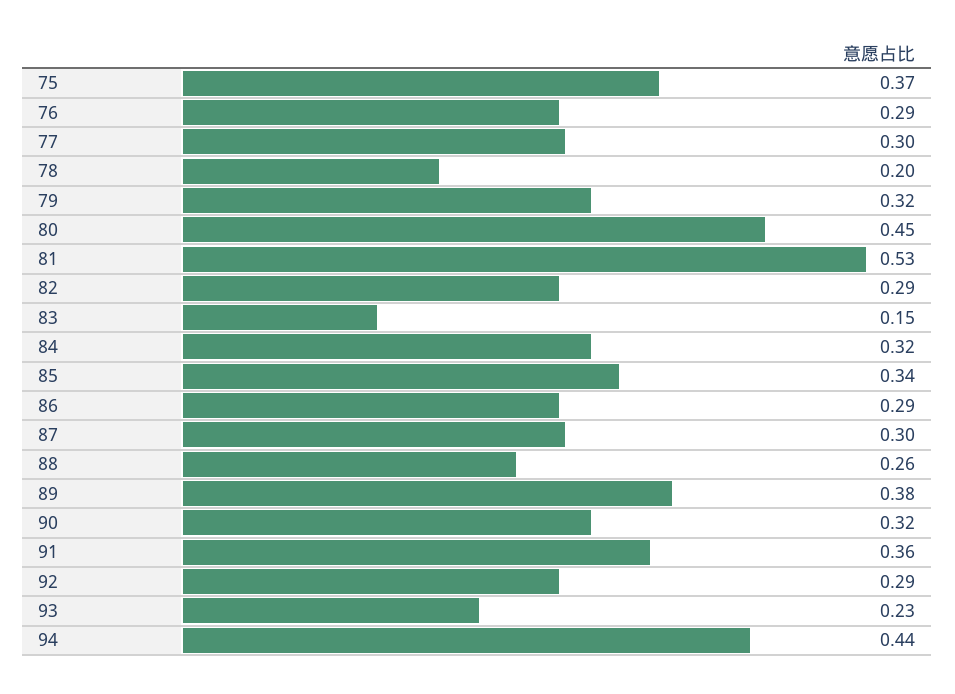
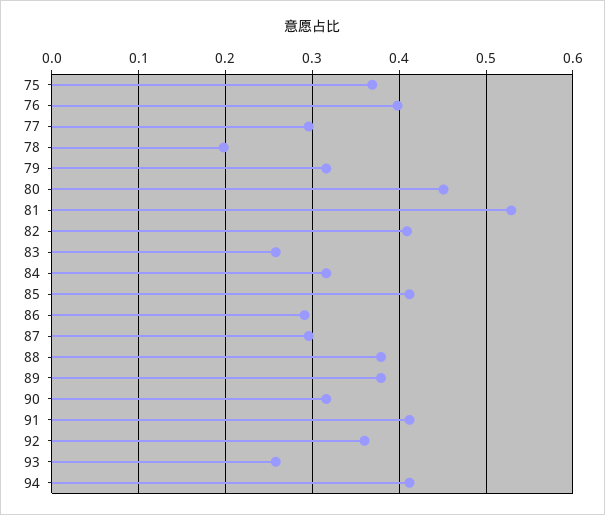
76: 0.29 -> 0.4
82: 0.29 -> 0.41
83: 0.15 -> 0.26
85: 0.34 -> 0.41
88: 0.26 -> 0.38
91: 0.36 -> 0.41
92: 0.29 -> 0.36
93: 0.23 -> 0.26
94: 0.44 -> 0.41

